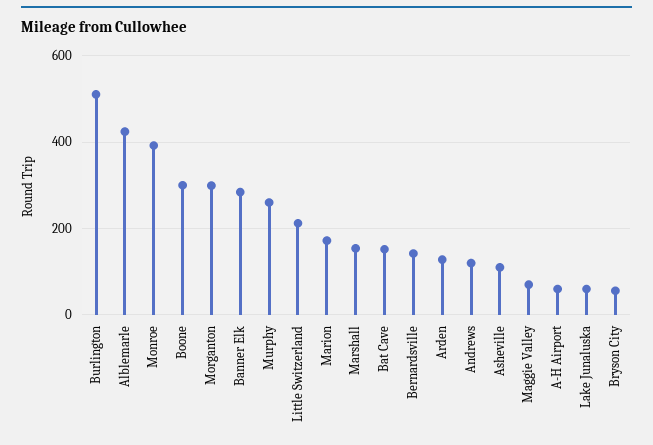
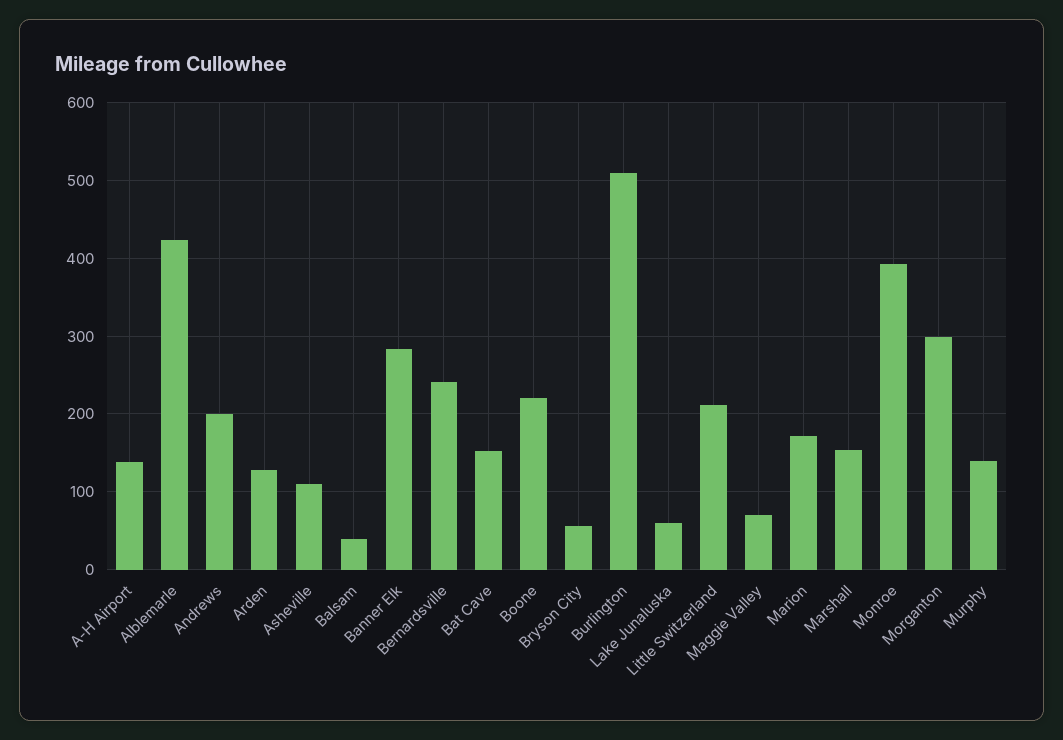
Boone: 300 -> 220
Murphy: 260 -> 140
Bernardsville: 140 -> 240
Andrews: 120 -> 200
A-H Airport: 60 -> 140
Balsam: none -> 40

